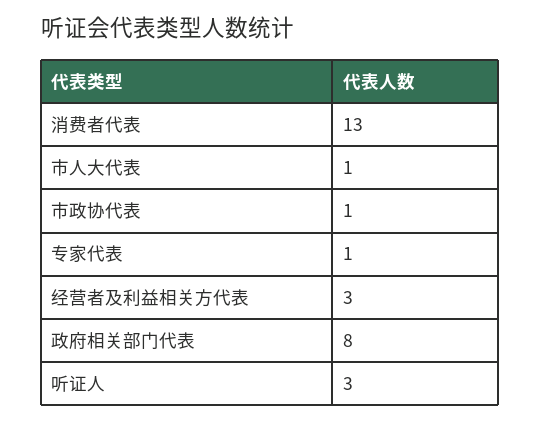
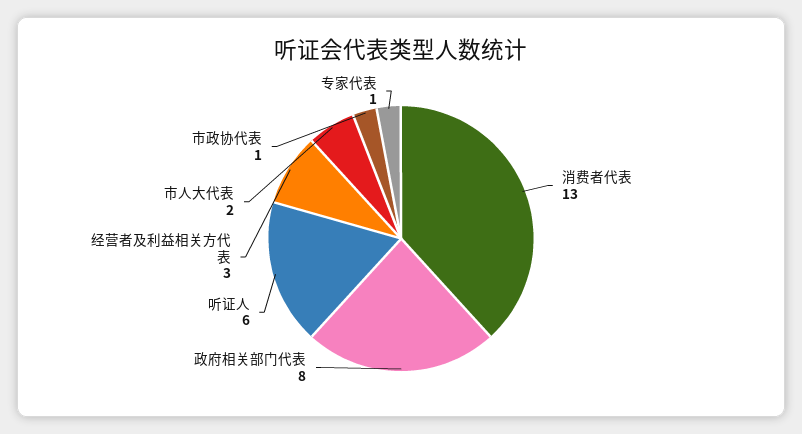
市人大代表: 1 -> 2
听证人: 3 -> 6

